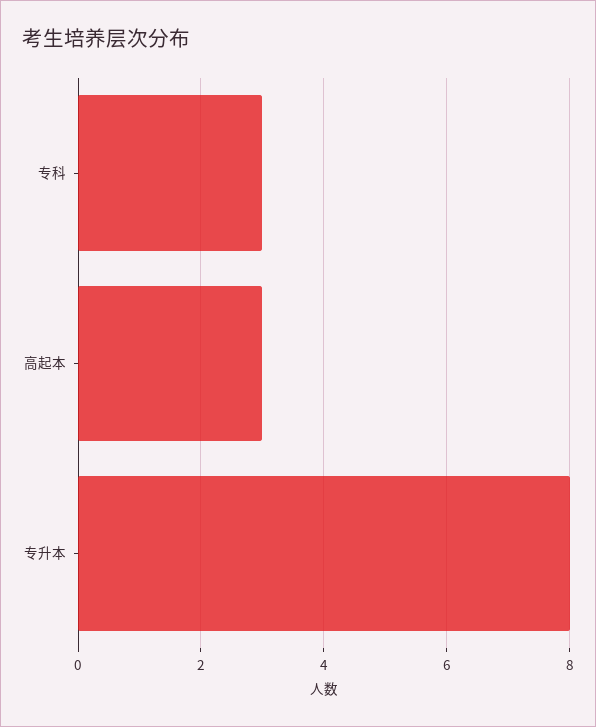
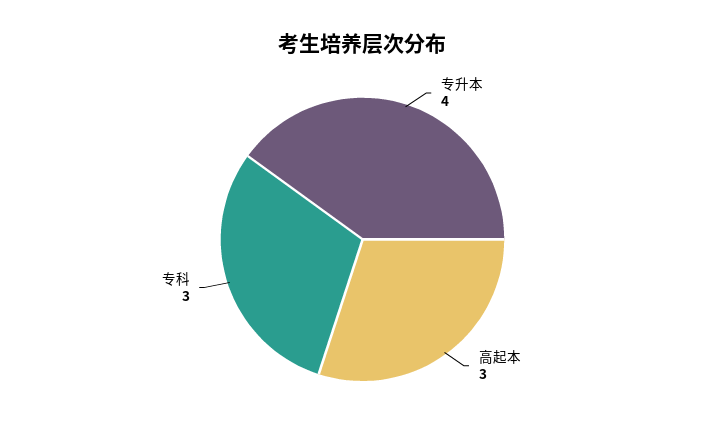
专升本: 8 -> 4

